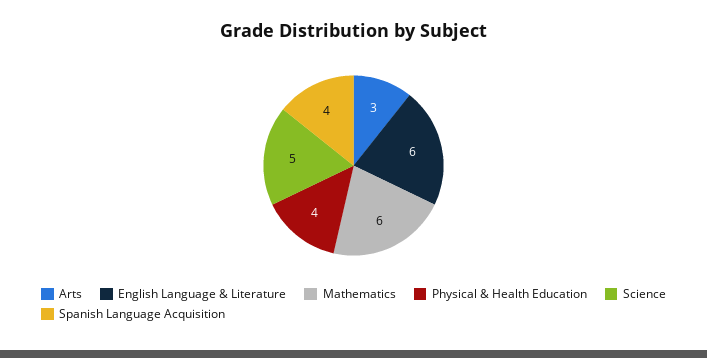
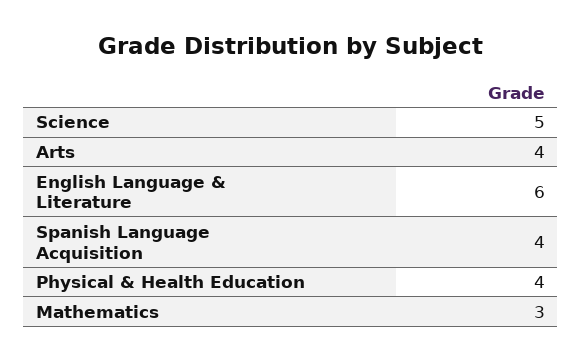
Arts: 3 -> 4
Mathematics: 6 -> 3

